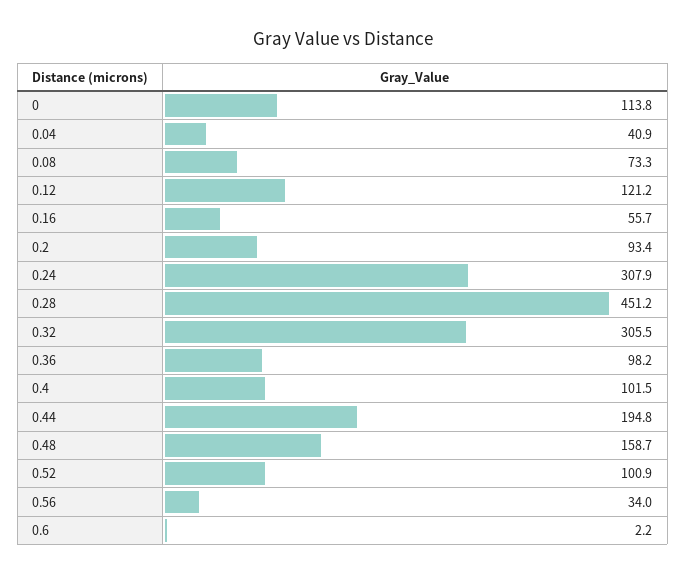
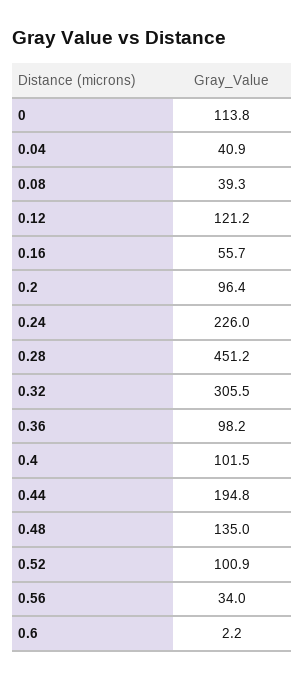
0.08: 73.3 -> 39.3
0.2: 93.4 -> 96.4
0.24: 307.9 -> 226
0.48: 158.7 -> 135

